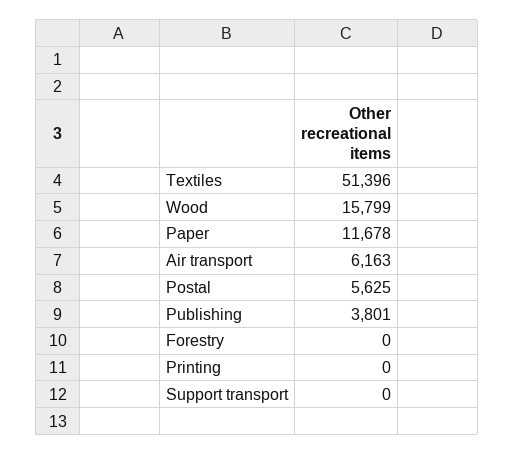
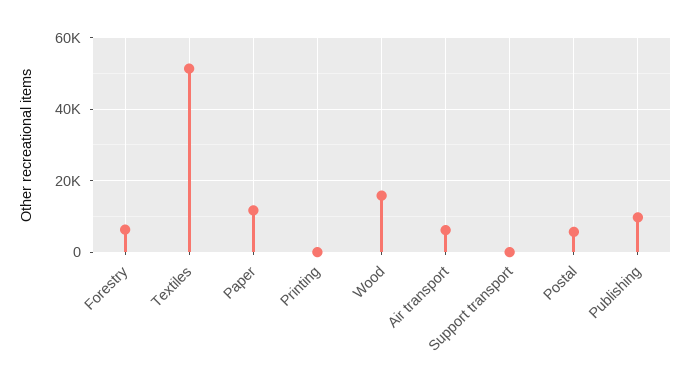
Publishing: 3801 -> 10000
Forestry: 0 -> 6000

